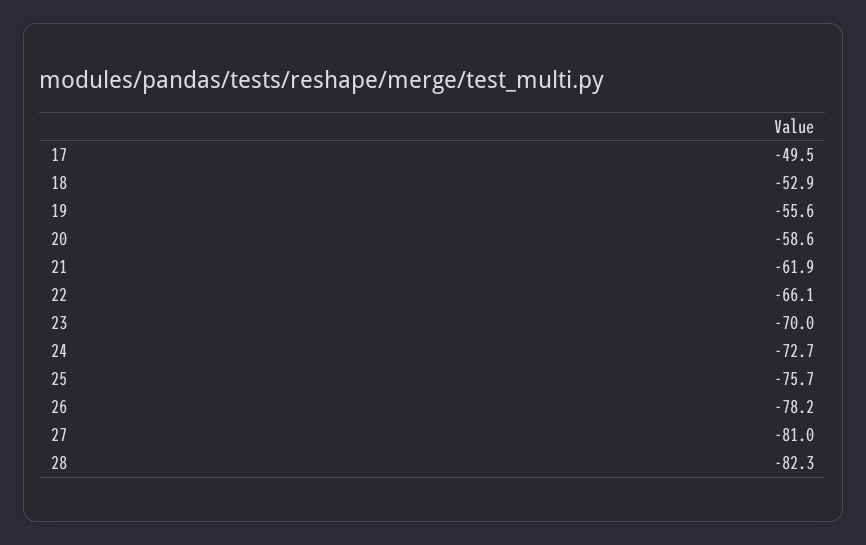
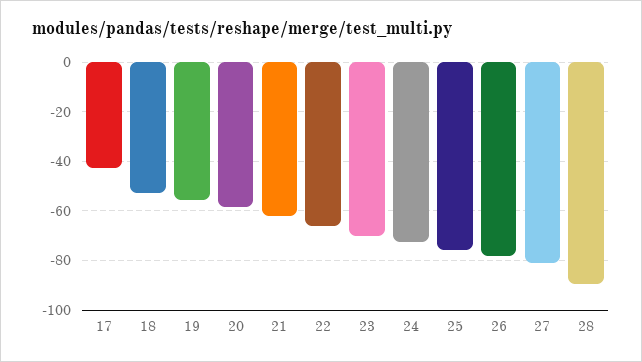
17: -49.5 -> -42.5
28: -82.3 -> -90

